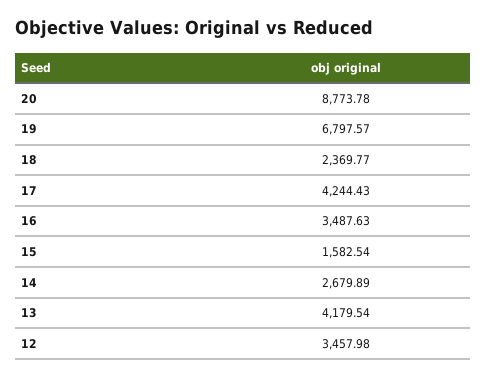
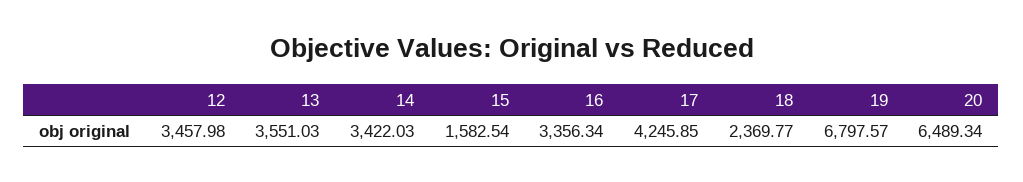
20: 8773.78 -> 6489.34
17: 4244.43 -> 4245.85
16: 3487.63 -> 3356.34
14: 2679.89 -> 3422.03
13: 4179.54 -> 3551.03

